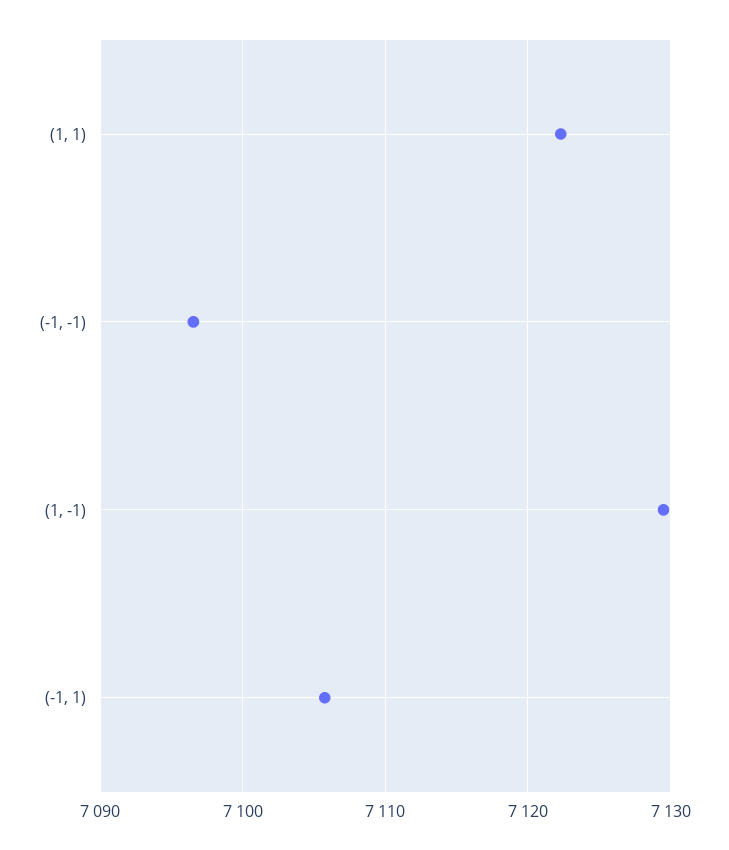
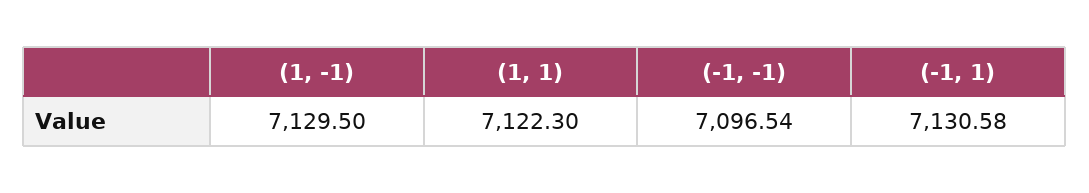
(-1, 1): 7106 -> 7130.58

